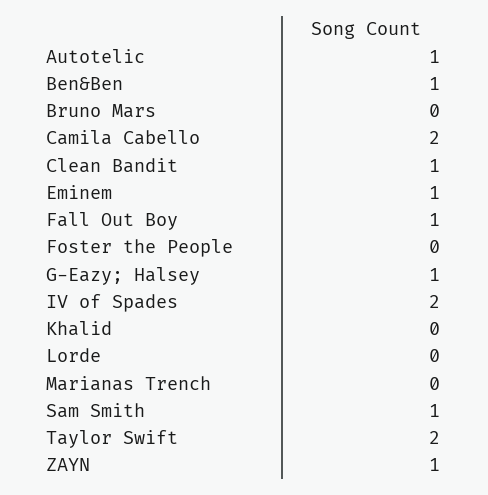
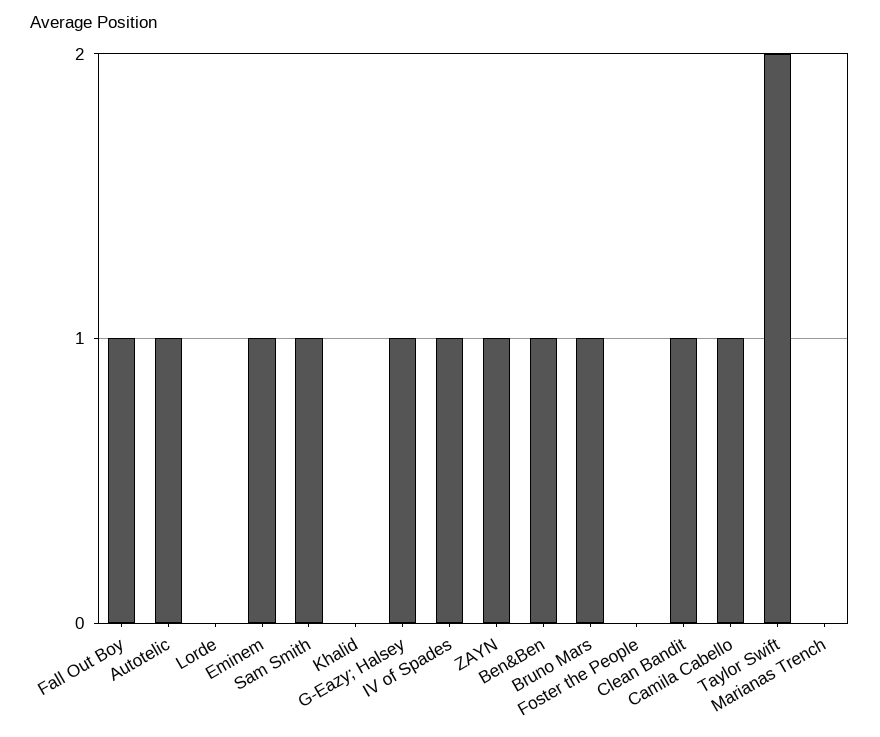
Bruno Mars: 0 -> 1
Camila Cabello: 2 -> 1
IV of Spades: 2 -> 1

